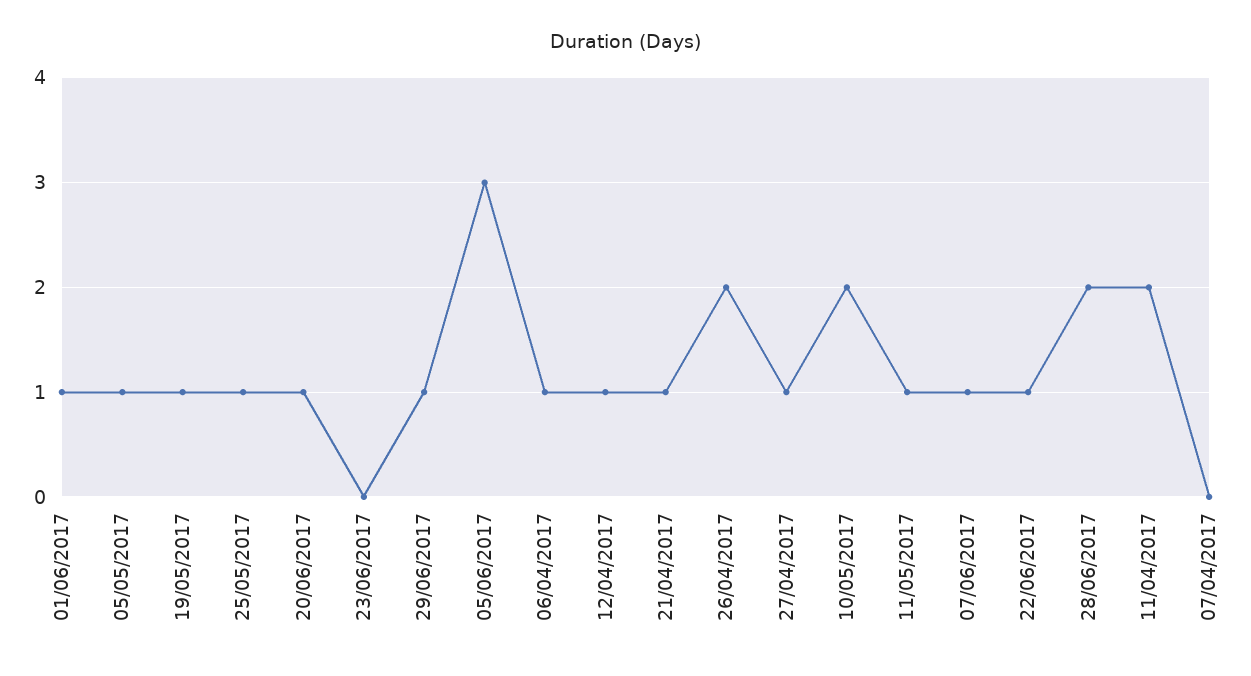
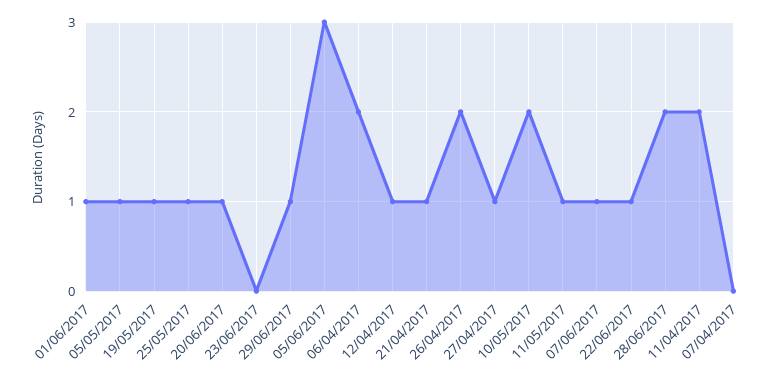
06/04/2017: 1 -> 2

